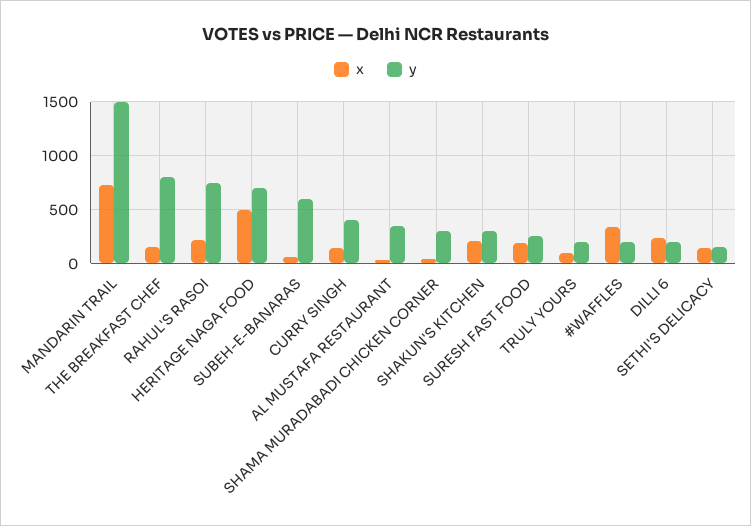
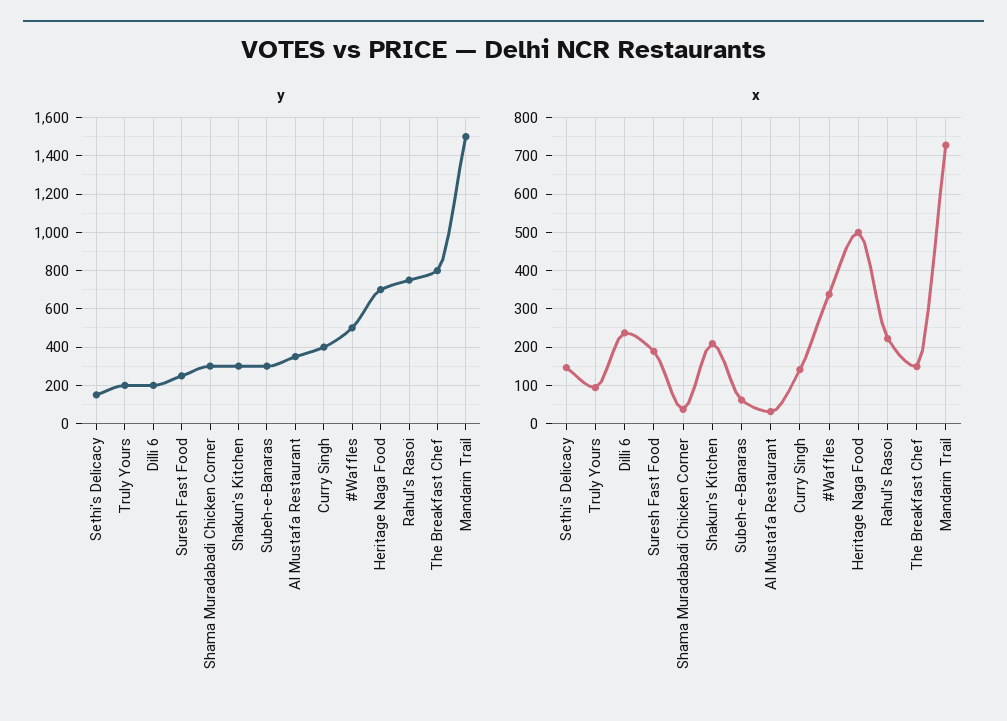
y, SUBEH-E-BANARAS: 600 -> 300
y, #WAFFLES: 200 -> 500

